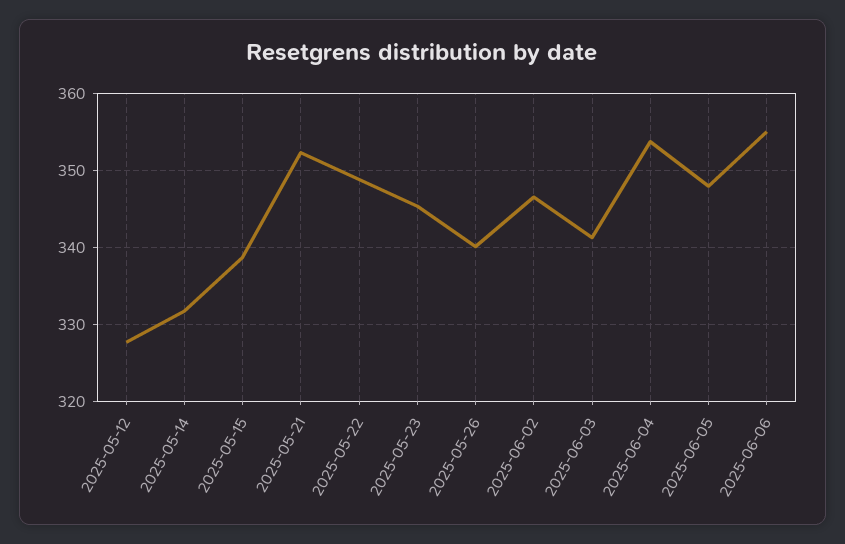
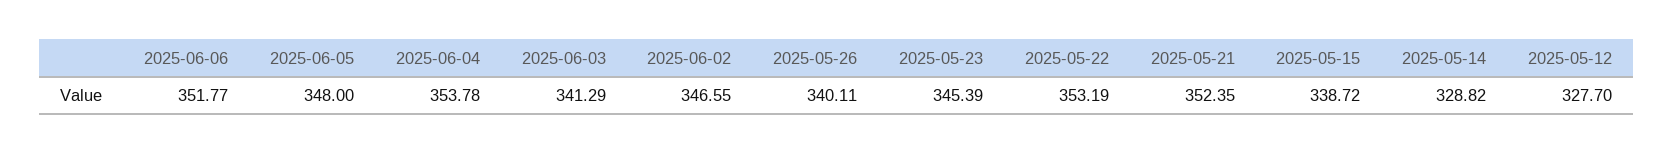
2025-05-14: 332 -> 328.82
2025-05-22: 349 -> 353.19
2025-06-06: 355 -> 351.77

